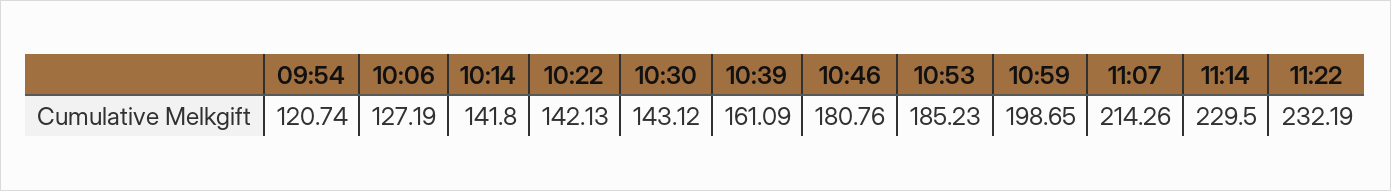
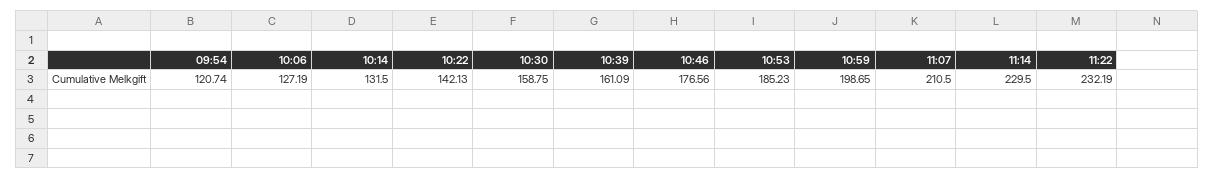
10:14: 141.8 -> 131.5
10:30: 143.12 -> 158.75
10:46: 180.76 -> 176.56
11:07: 214.26 -> 210.5

